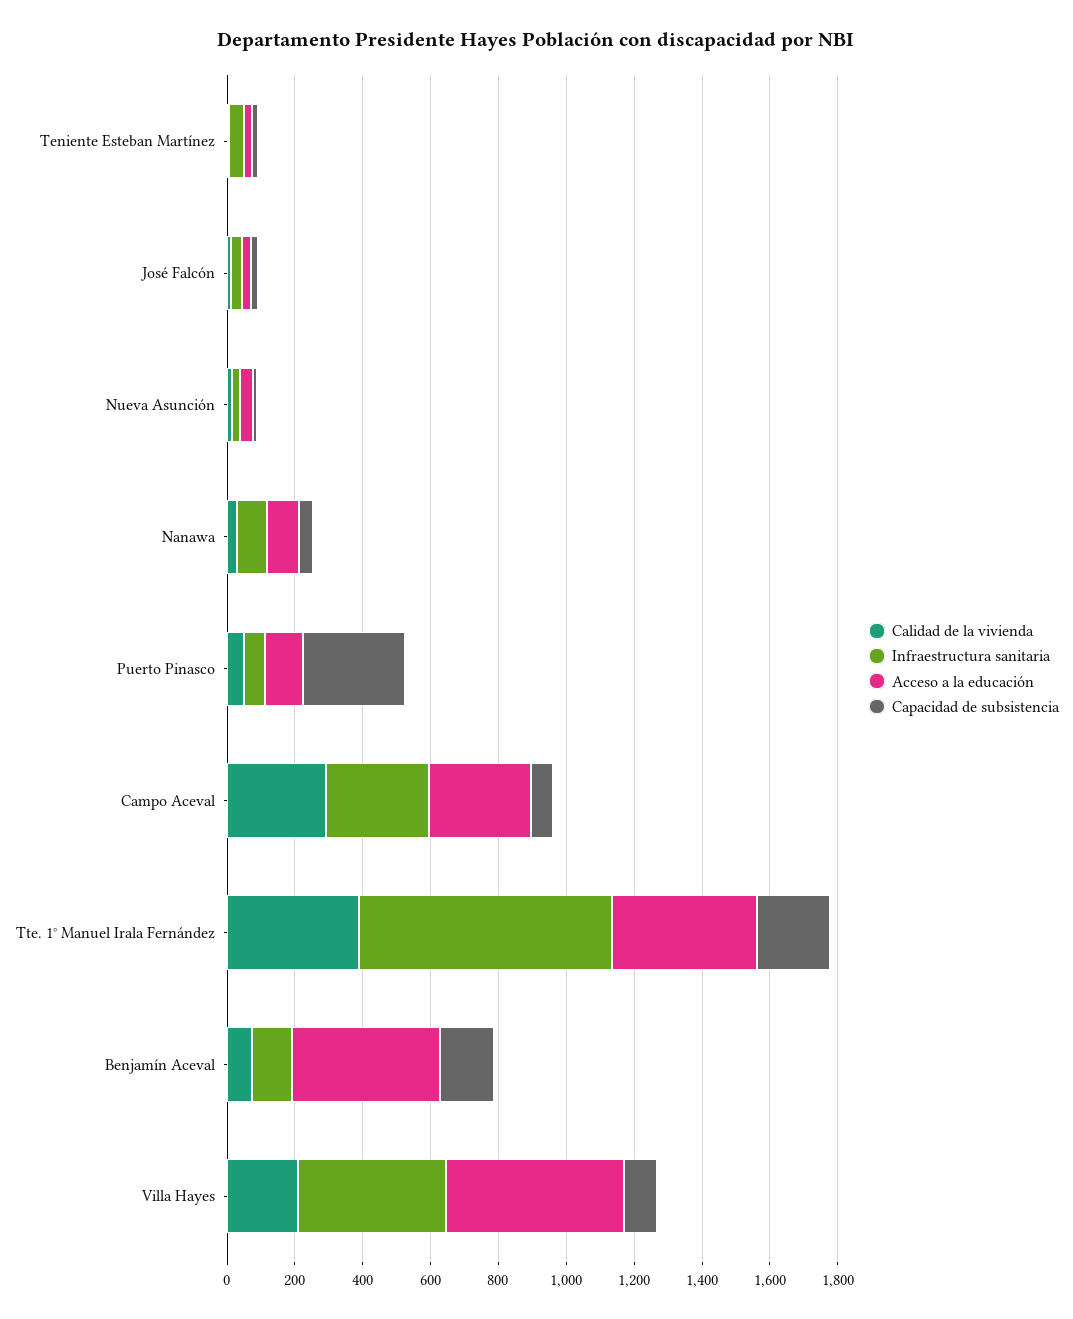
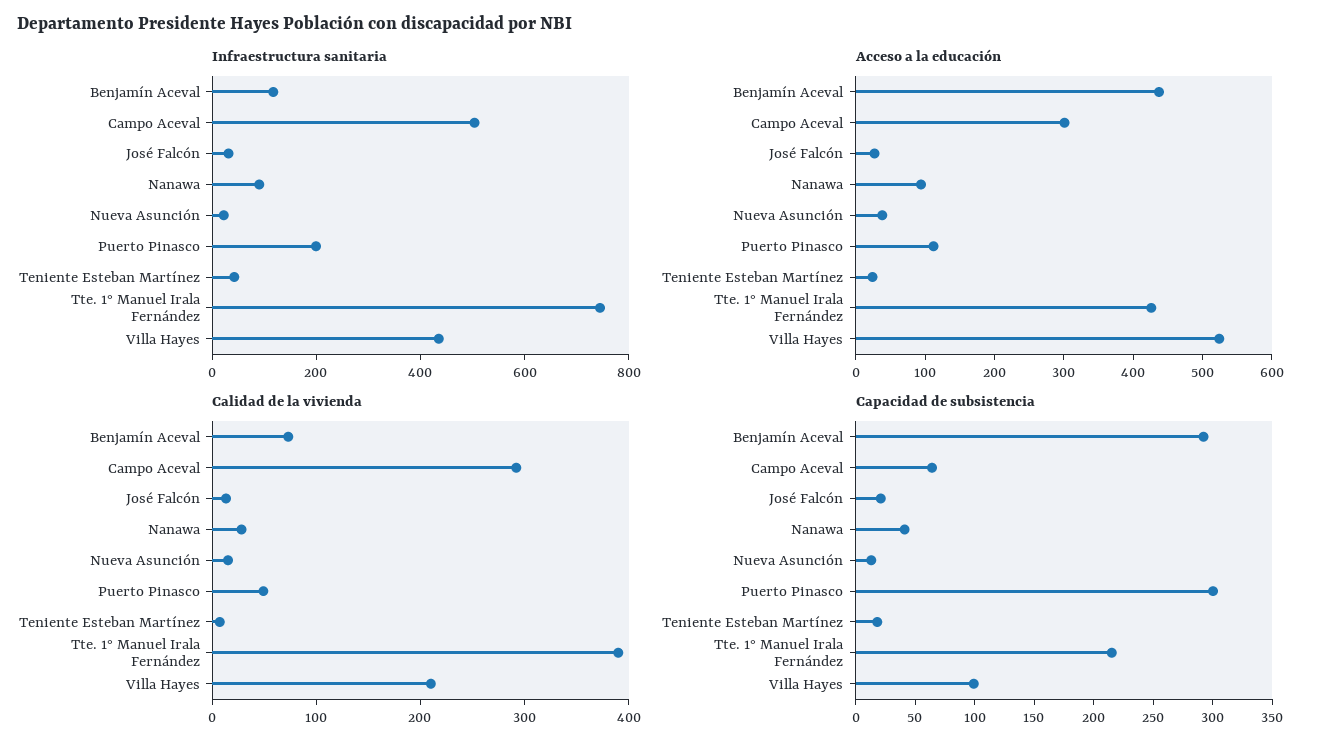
Infraestructura sanitaria, Puerto Pinasco: 50 -> 200
Infraestructura sanitaria, Campo Aceval: 300 -> 500
Capacidad de subsistencia, Benjamín Aceval: 150 -> 290

